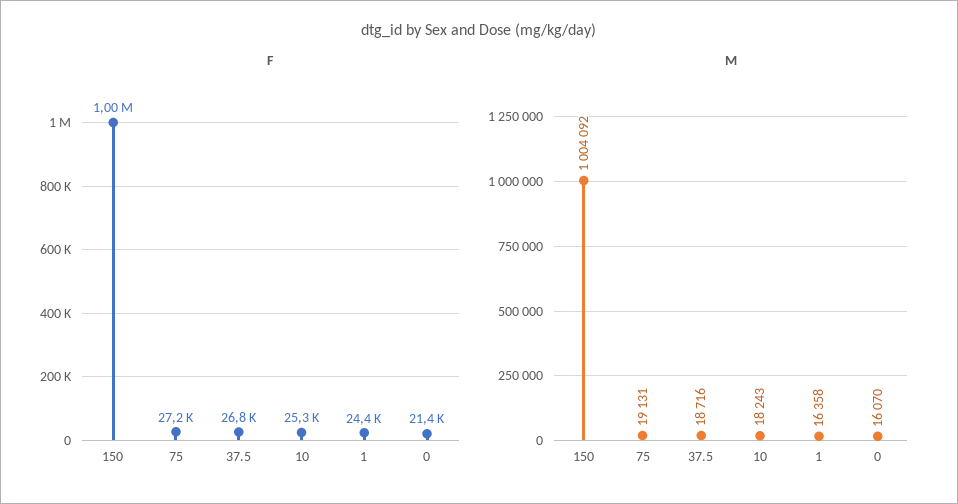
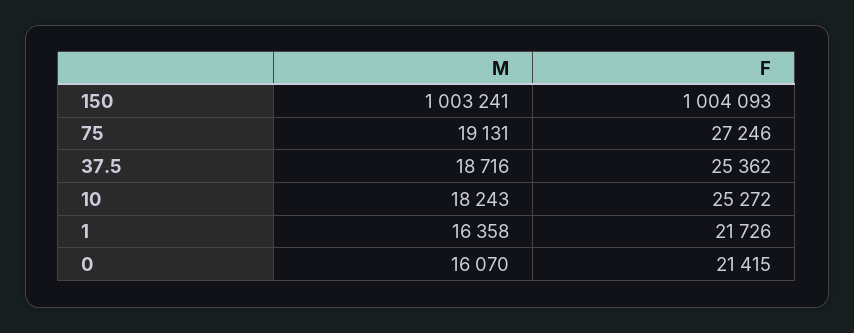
F, 37.5: 26800 -> 25362
F, 1: 24400 -> 21726
M, 150: 1004092 -> 1003241

